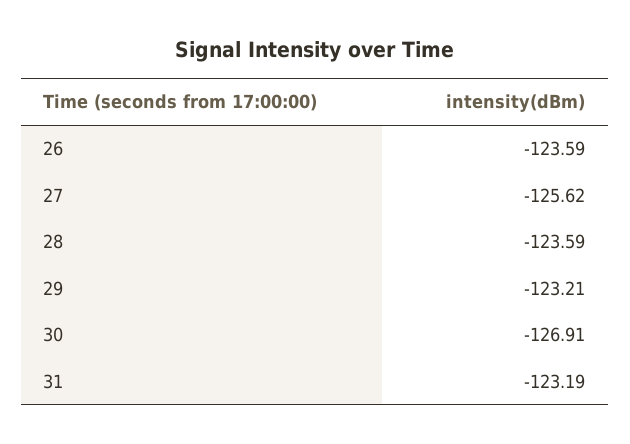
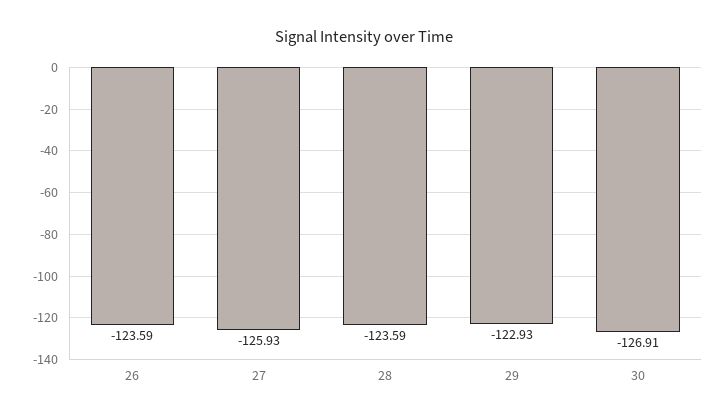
27: -125.62 -> -125.93
29: -123.21 -> -122.93
31: -123.19 -> none

